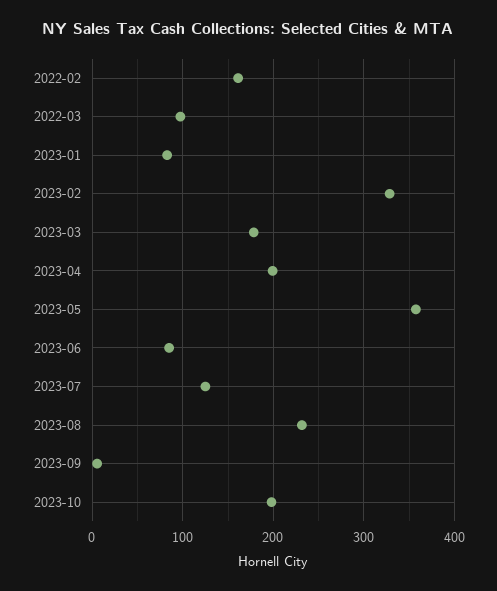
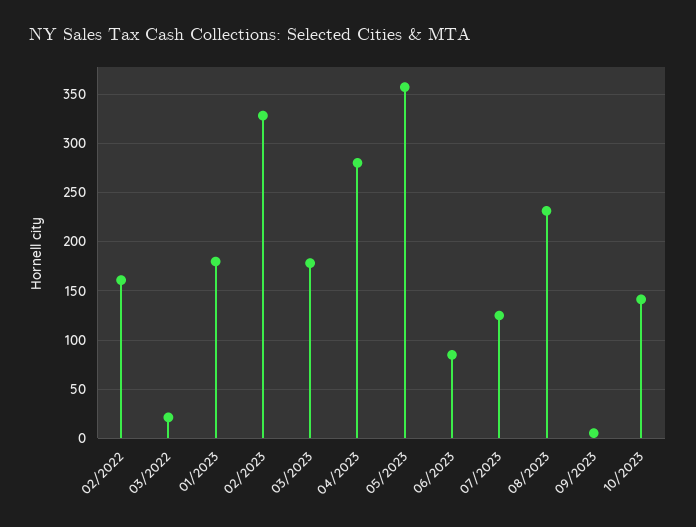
2022-03: 100 -> 20
2023-01: 80 -> 180
2023-04: 200 -> 280
2023-10: 200 -> 140

